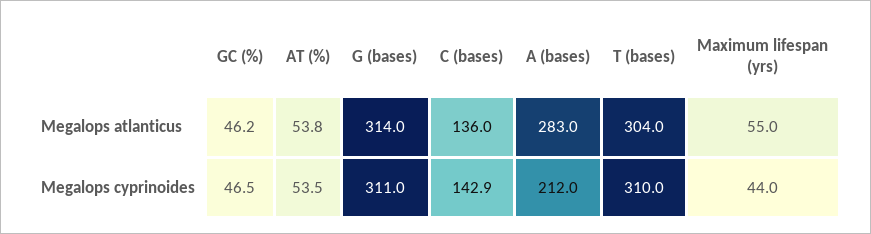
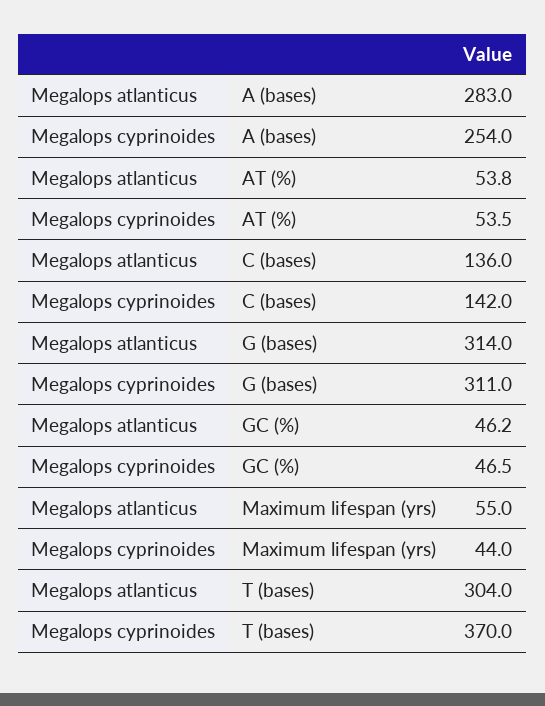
C (bases), Megalops cyprinoides: 142.9 -> 142
A (bases), Megalops cyprinoides: 212 -> 254
T (bases), Megalops cyprinoides: 310 -> 370

